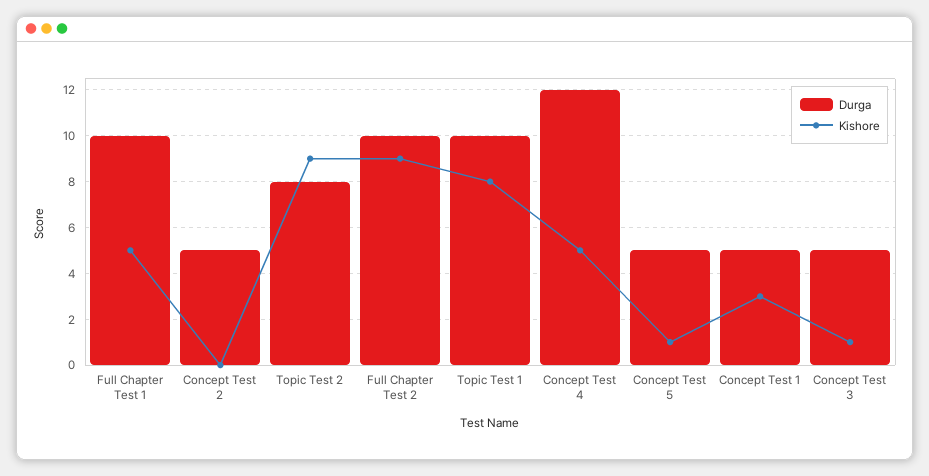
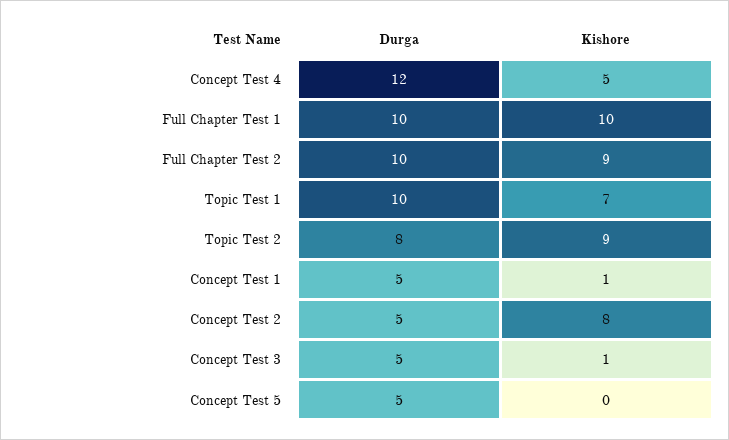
Kishore, Full Chapter Test 1: 5 -> 10
Kishore, Concept Test 2: 0 -> 8
Kishore, Topic Test 1: 8 -> 7
Kishore, Concept Test 5: 1 -> 0
Kishore, Concept Test 1: 3 -> 1

